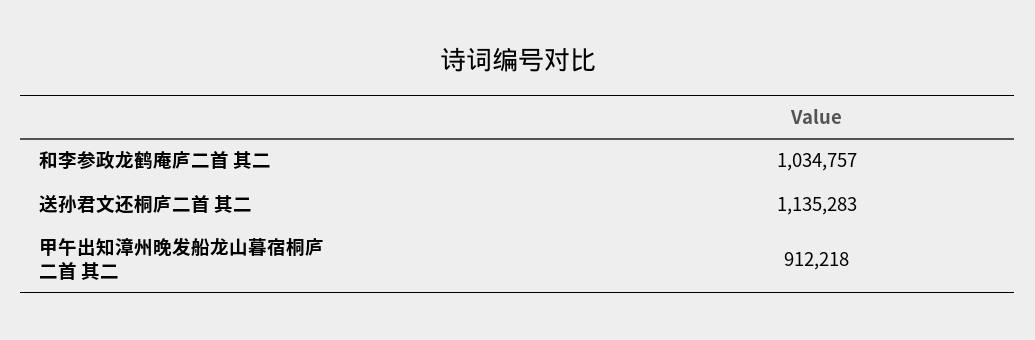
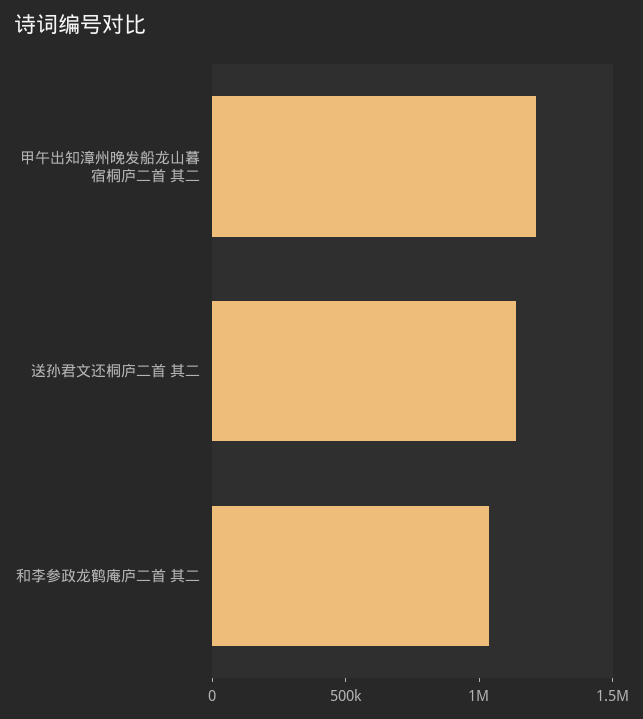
甲午出知漳州晚发船龙山暮宿桐庐二首 其二: 912218 -> 1200000

